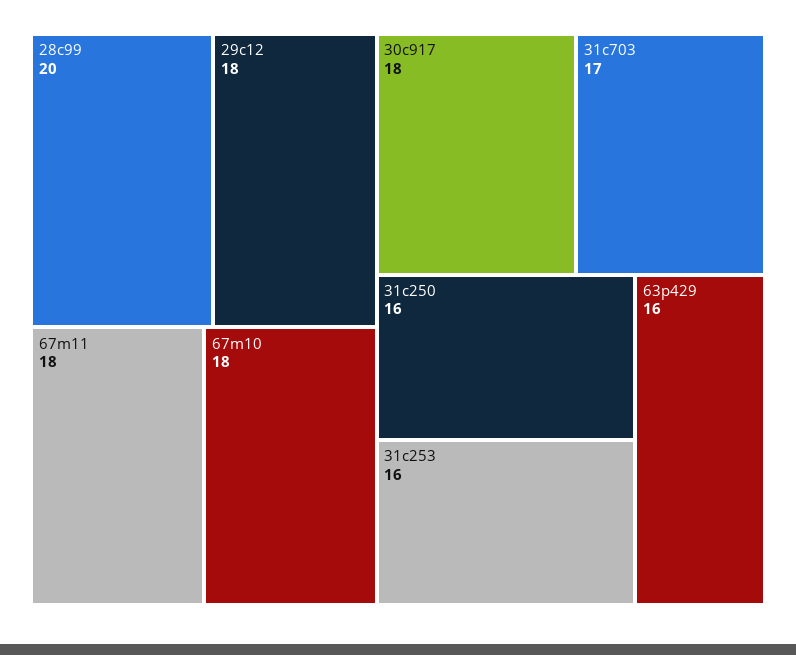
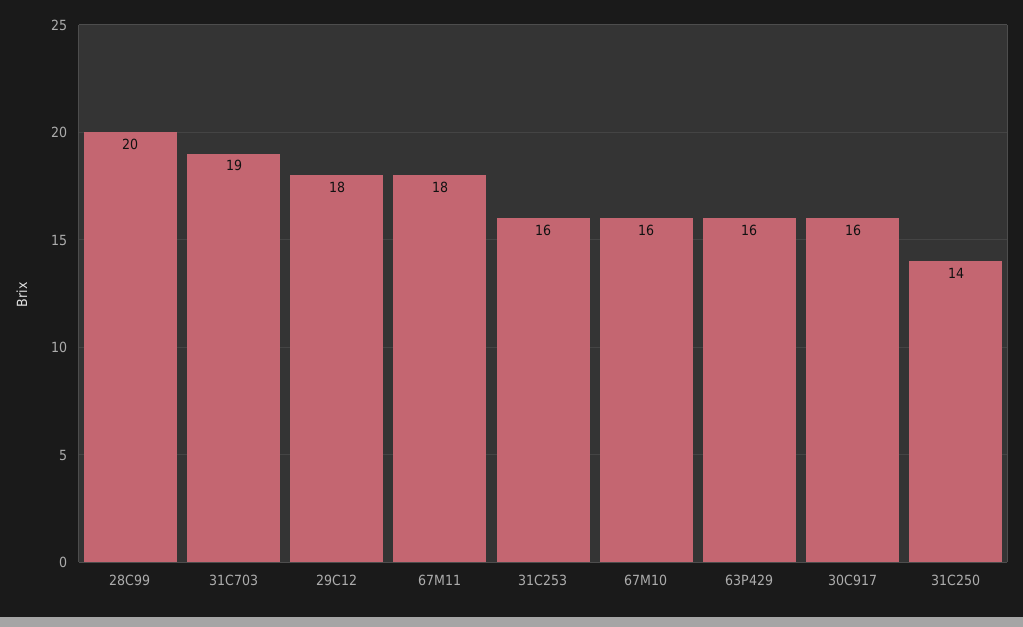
67m10: 18 -> 16
30c917: 18 -> 16
31c703: 17 -> 19
31c250: 16 -> 14

